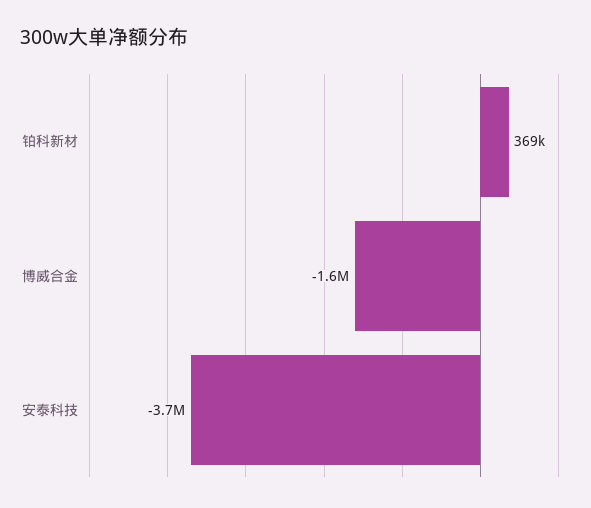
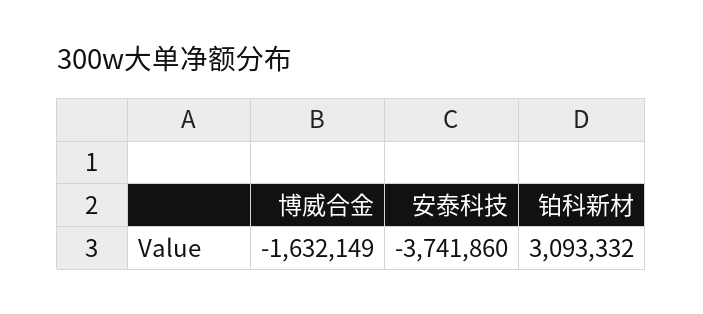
铂科新材: 369000 -> 3093332

